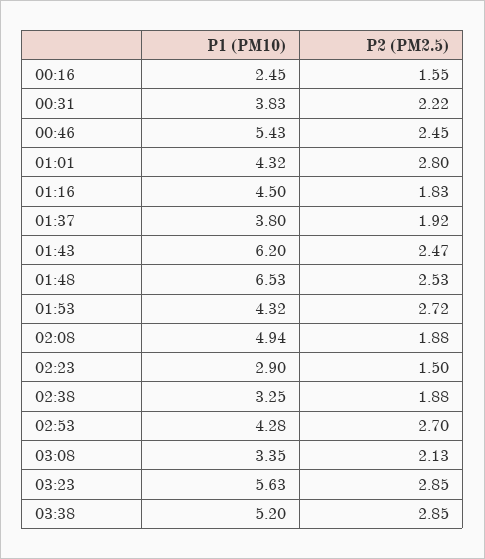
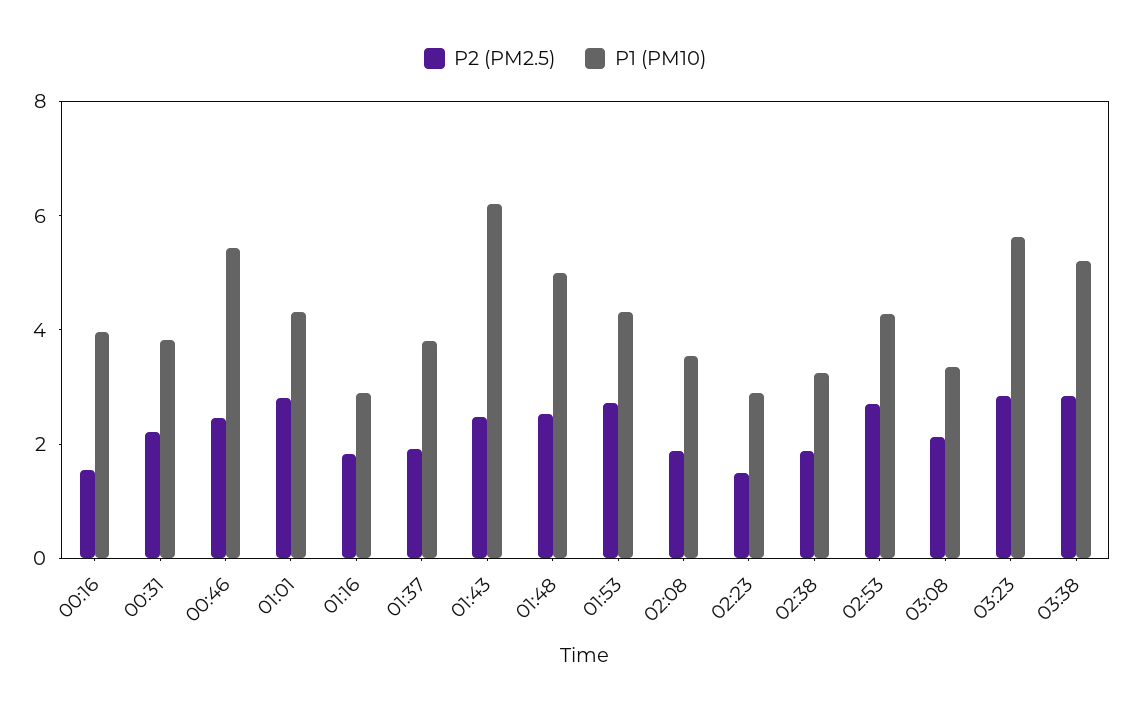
P1 (PM10), 00:16: 2.45 -> 4
P1 (PM10), 01:16: 4.5 -> 3
P1 (PM10), 01:48: 6.53 -> 5
P1 (PM10), 02:08: 4.94 -> 3.5

